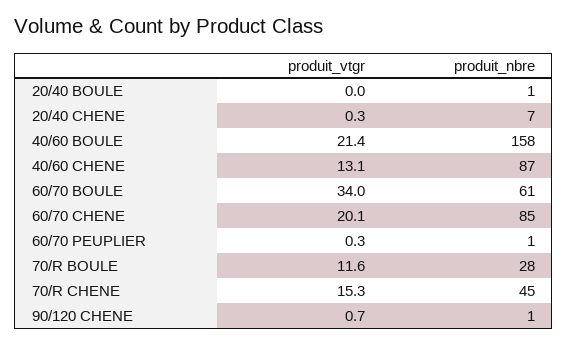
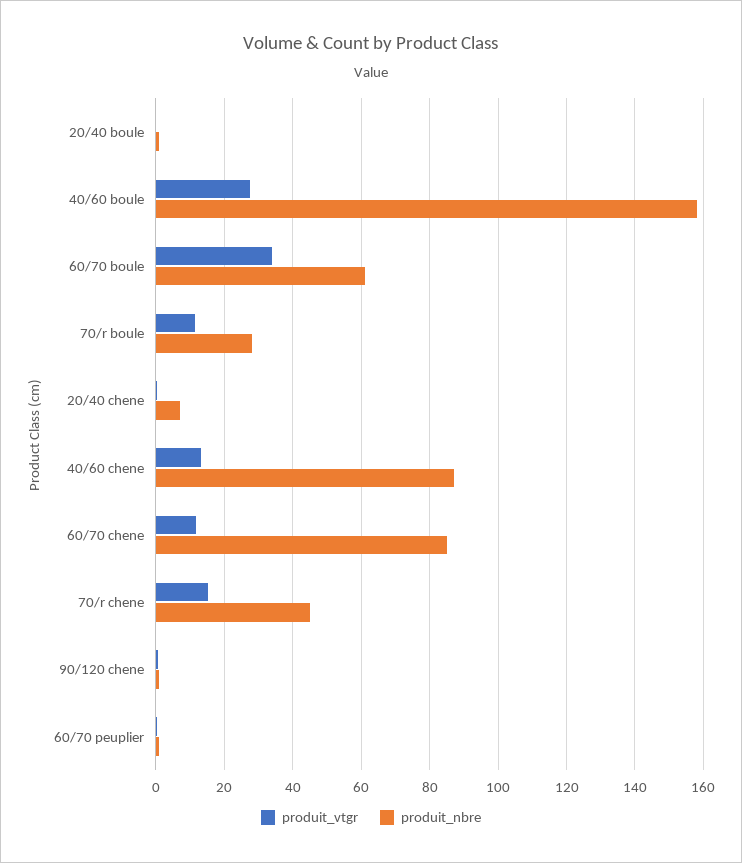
produit_vtgr, 40/60 BOULE: 21.4 -> 28
produit_vtgr, 60/70 CHENE: 20.1 -> 12

